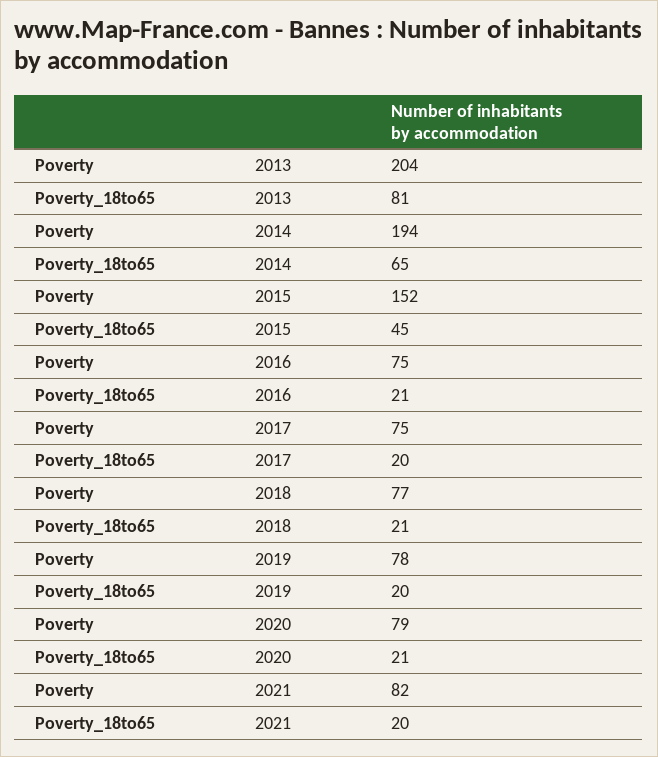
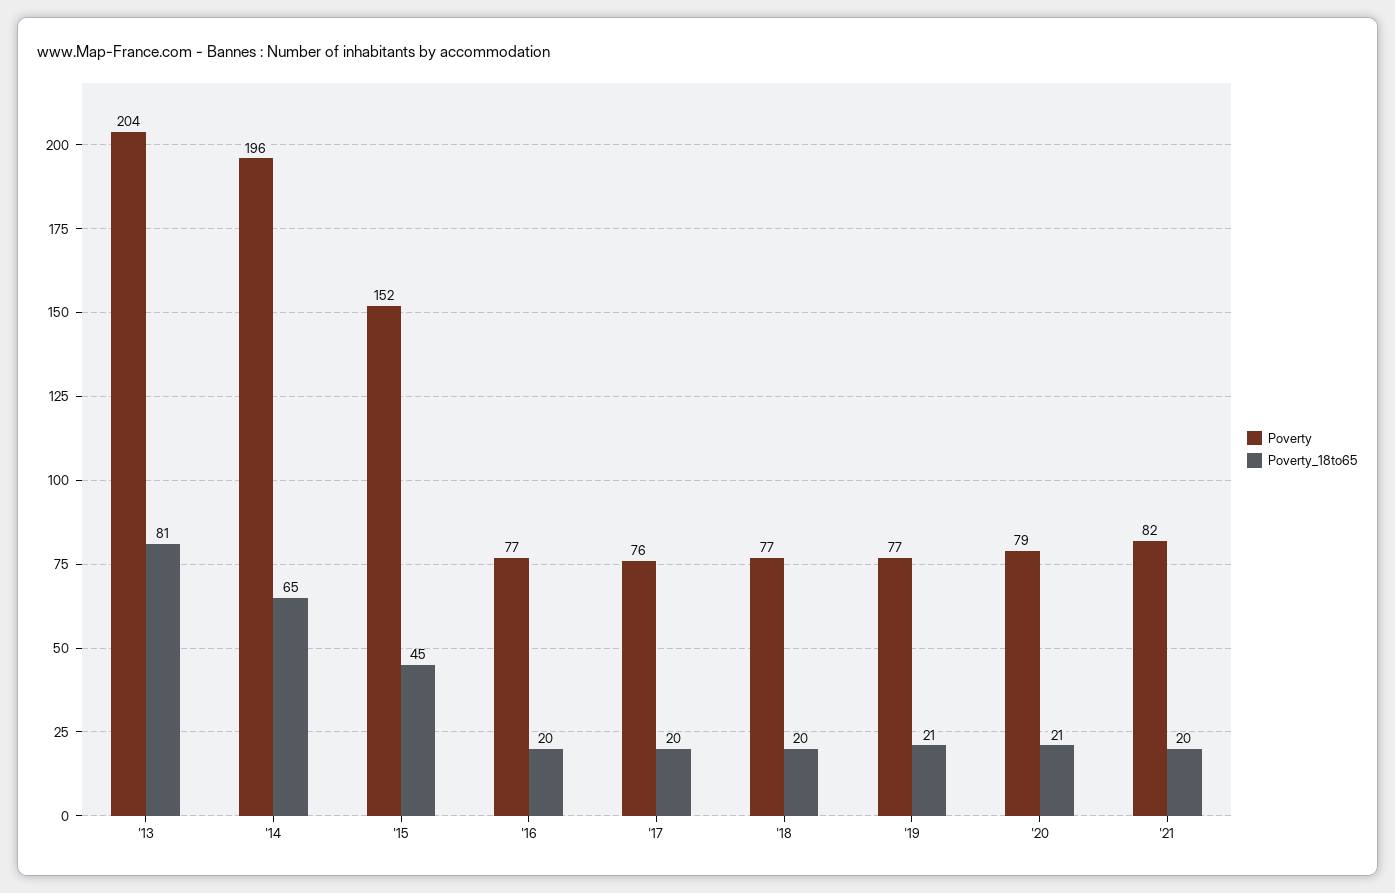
Poverty, 2014: 194 -> 196
Poverty, 2016: 75 -> 77
Poverty_18to65, 2016: 21 -> 20
Poverty, 2017: 75 -> 76
Poverty_18to65, 2018: 21 -> 20
Poverty, 2019: 78 -> 77
Poverty_18to65, 2019: 20 -> 21

